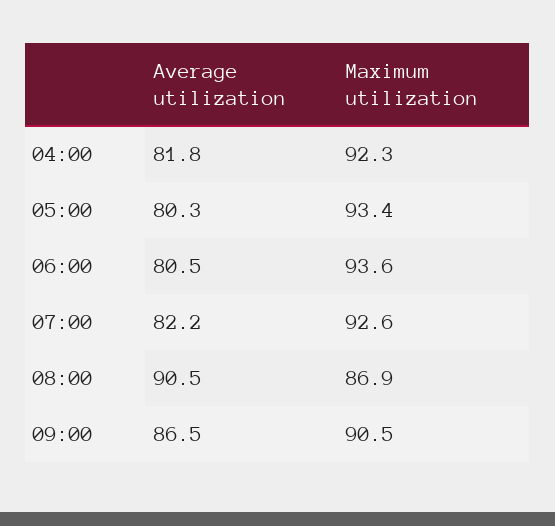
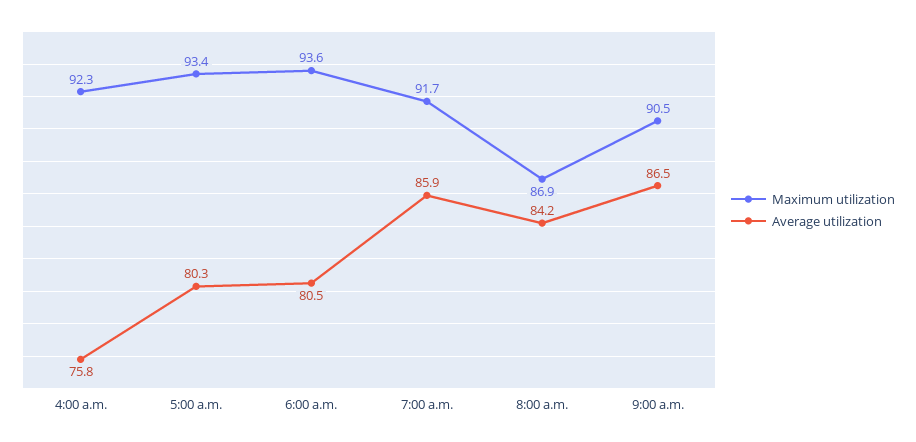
Average utilization, 04:00: 81.8 -> 75.8
Average utilization, 07:00: 82.2 -> 85.9
Maximum utilization, 07:00: 92.6 -> 91.7
Average utilization, 08:00: 90.5 -> 84.2

